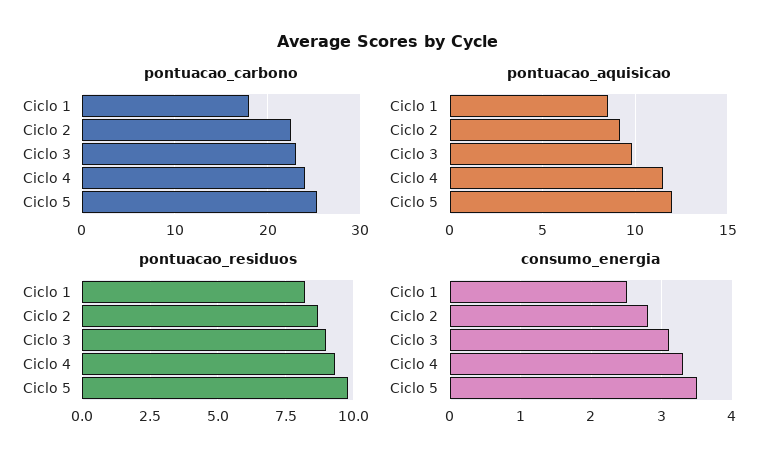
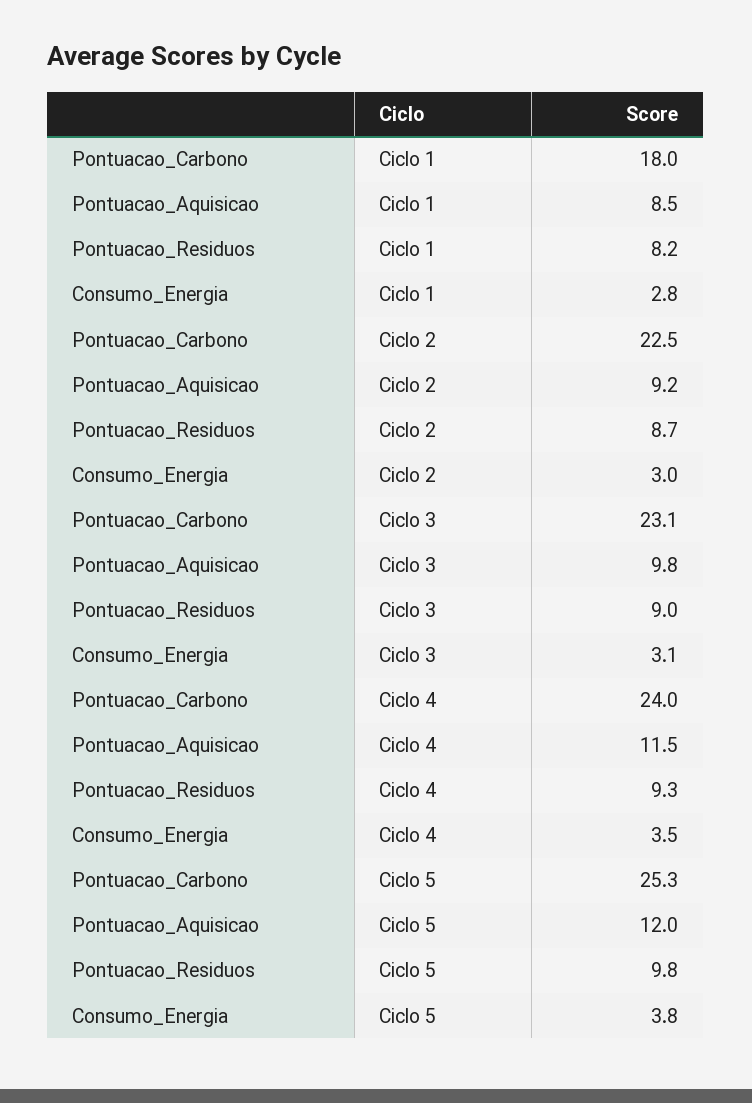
consumo_energia, Ciclo 1: 2.5 -> 2.8
consumo_energia, Ciclo 2: 2.8 -> 3
consumo_energia, Ciclo 4: 3.3 -> 3.5
consumo_energia, Ciclo 5: 3.5 -> 3.8

